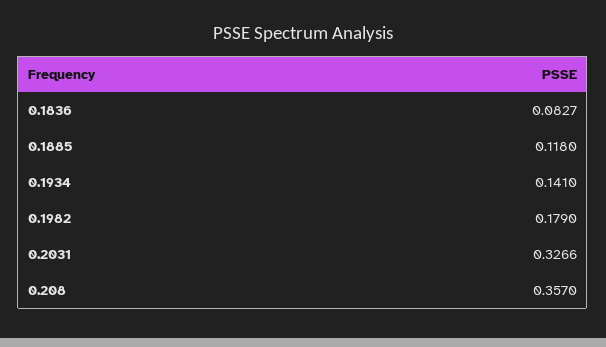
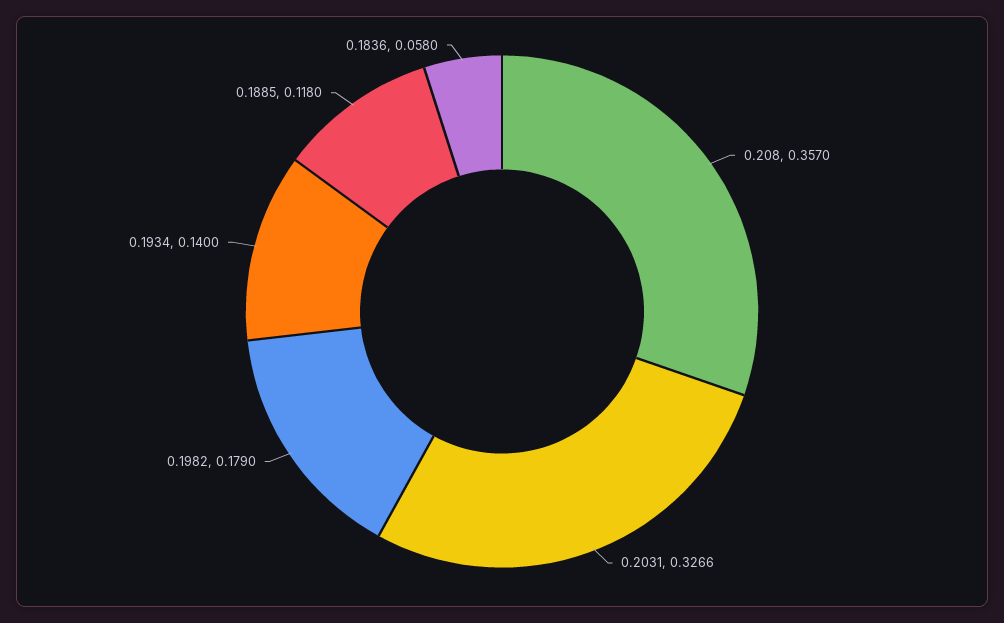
0.1836: 0.0827 -> 0.058
0.1934: 0.141 -> 0.14

